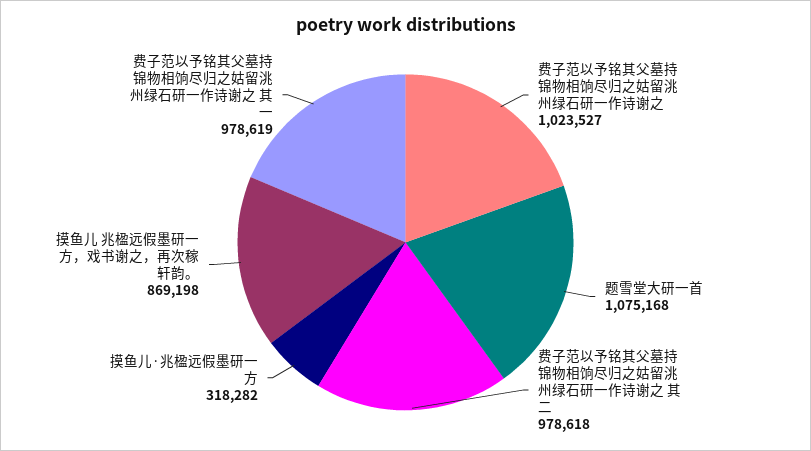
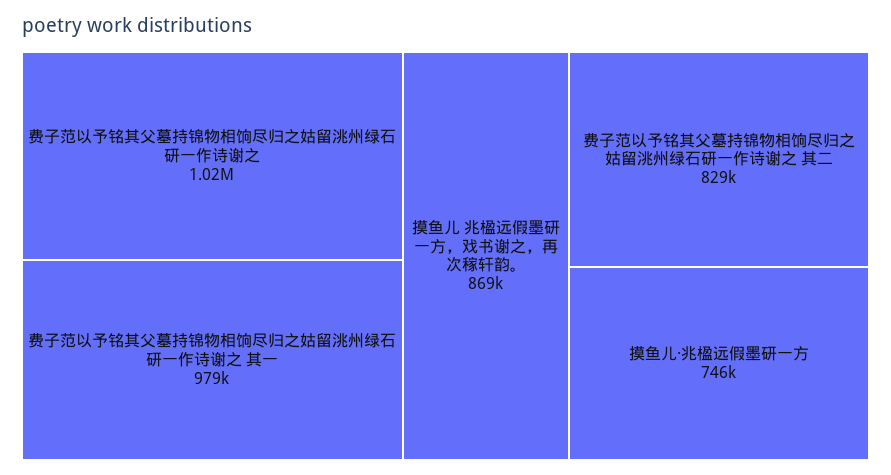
题雪堂大研一首: 1075168 -> none
费子范以予铭其父墓持锦物相饷尽归之姑留洮州绿石研一作诗谢之 其二: 978618 -> 829000
摸鱼儿·兆楹远假墨研一方: 318282 -> 746000

